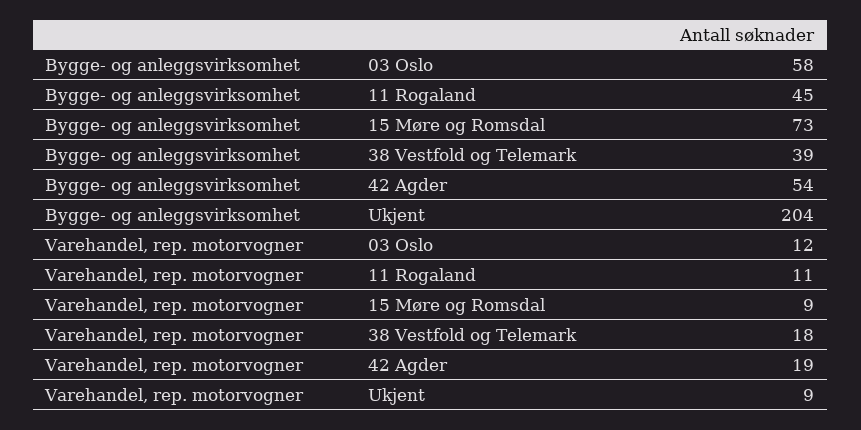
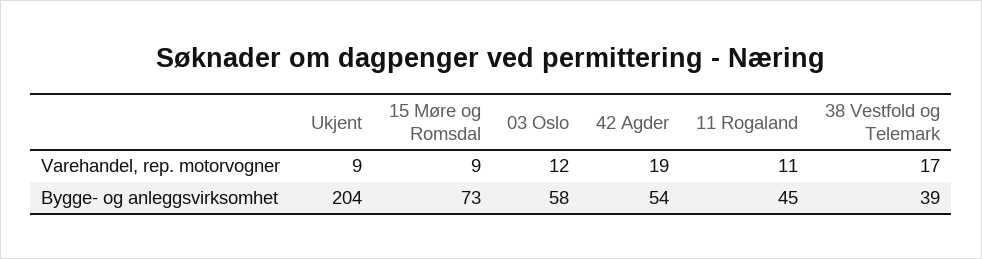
Varehandel, rep. motorvogner, 38 Vestfold og Telemark: 18 -> 17

